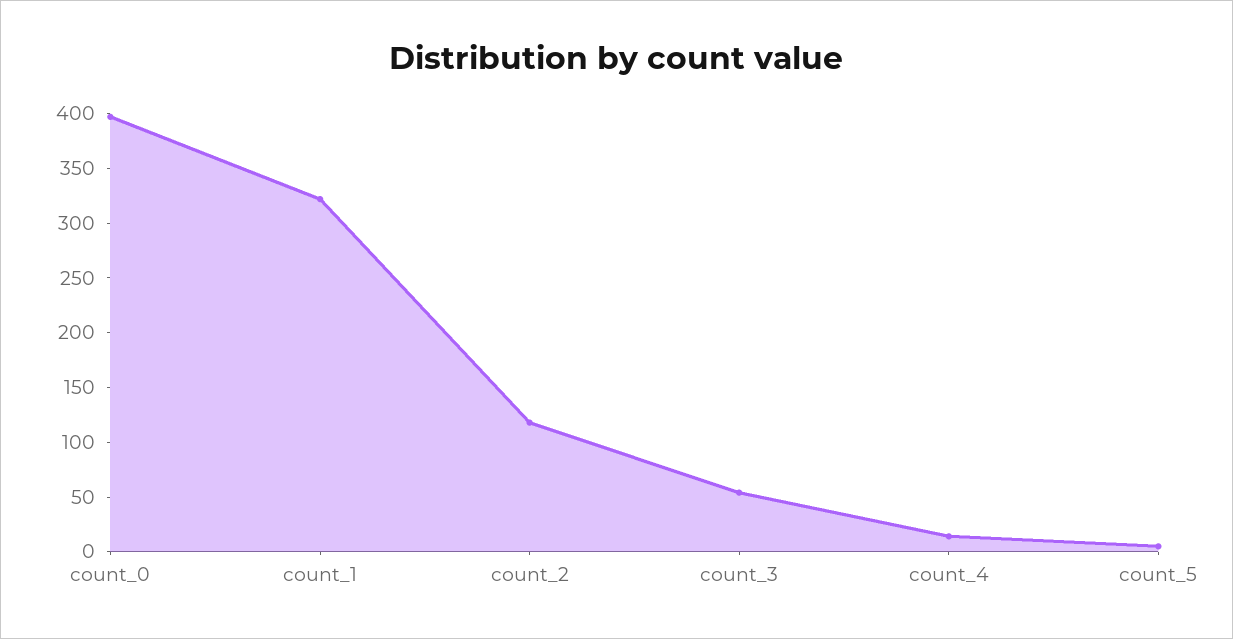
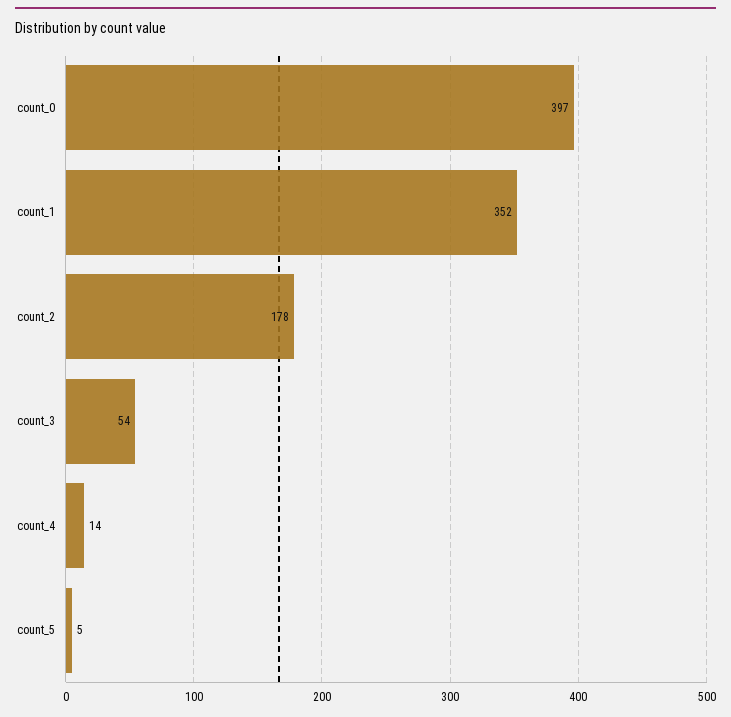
count_1: 320 -> 352
count_2: 120 -> 178

